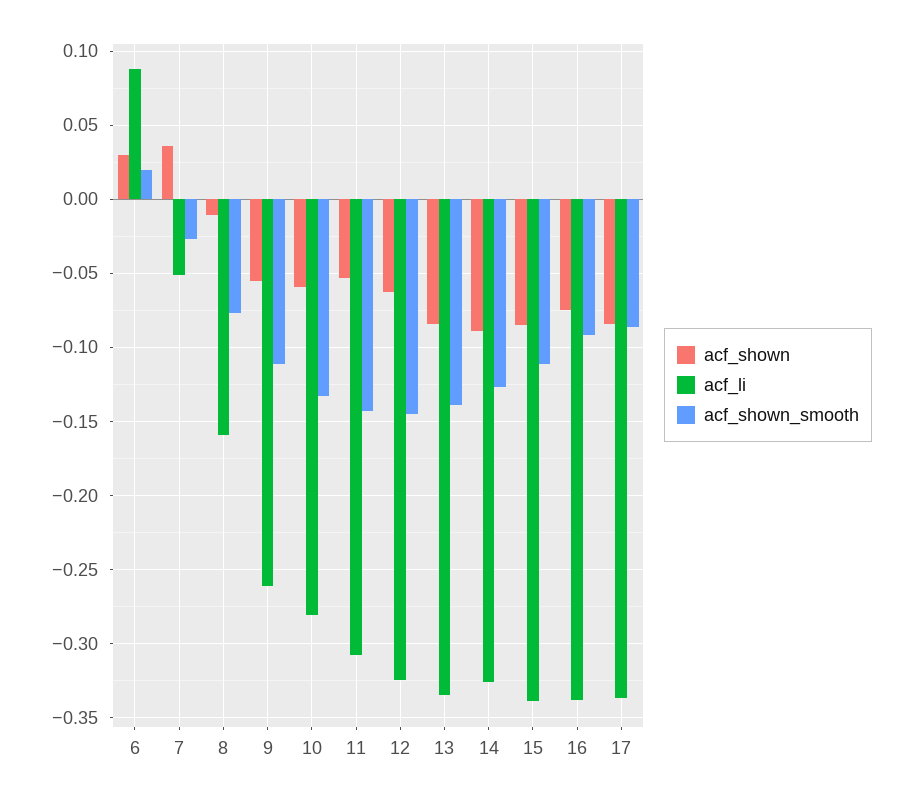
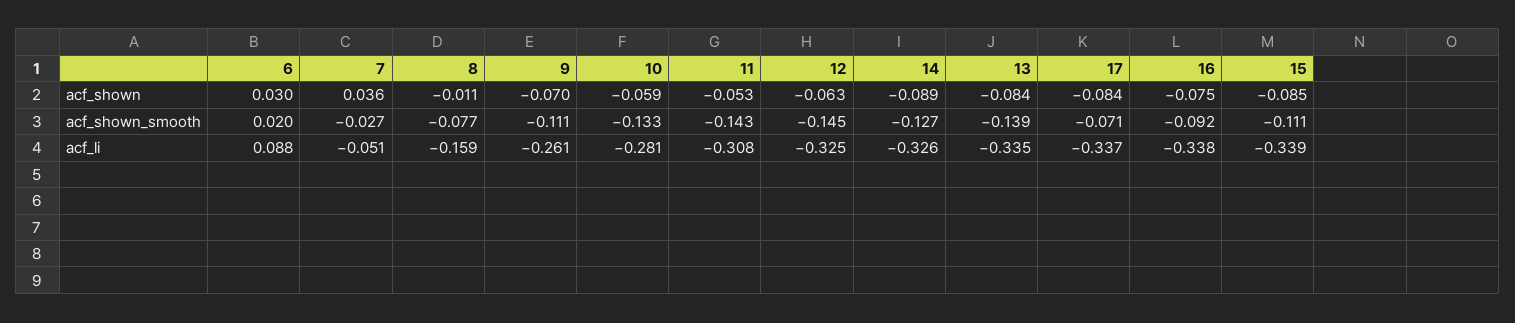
acf_shown, 9: -0.055 -> -0.07
acf_shown_smooth, 17: -0.085 -> -0.071

